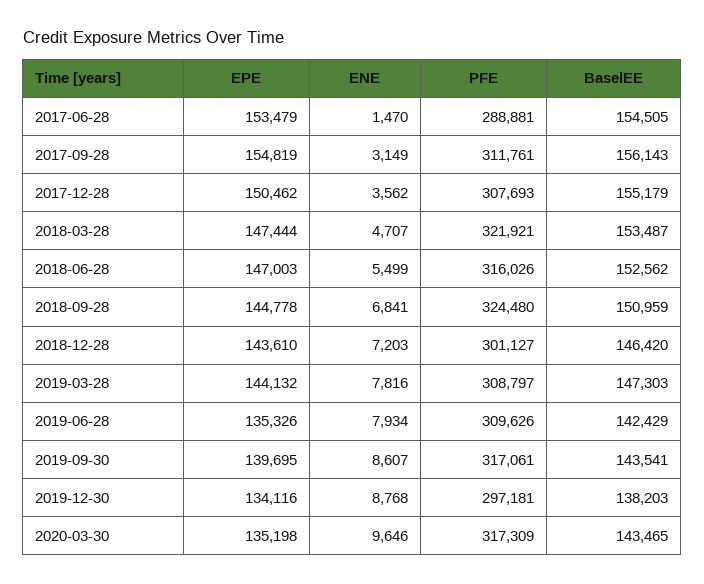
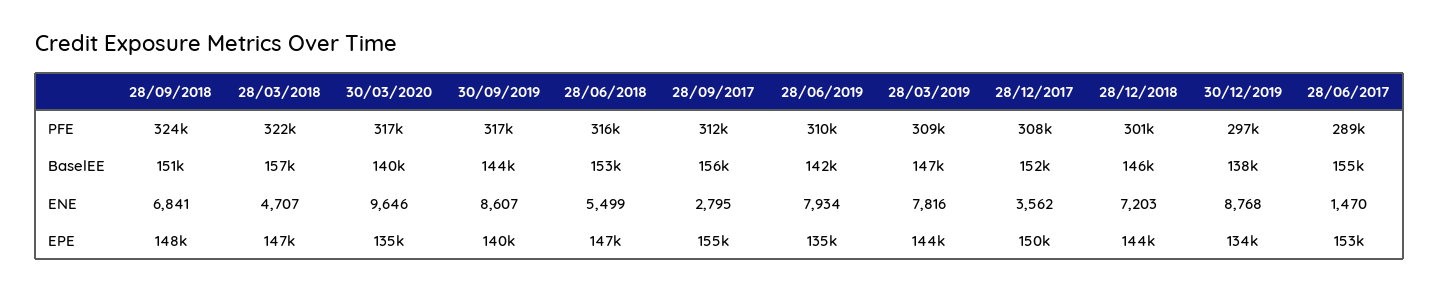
ENE, 2017-09-28: 3149 -> 2795
BaselEE, 2017-12-28: 155179 -> 152000
BaselEE, 2018-03-28: 153487 -> 157000
EPE, 2018-09-28: 144778 -> 148000
BaselEE, 2020-03-30: 143465 -> 140000

